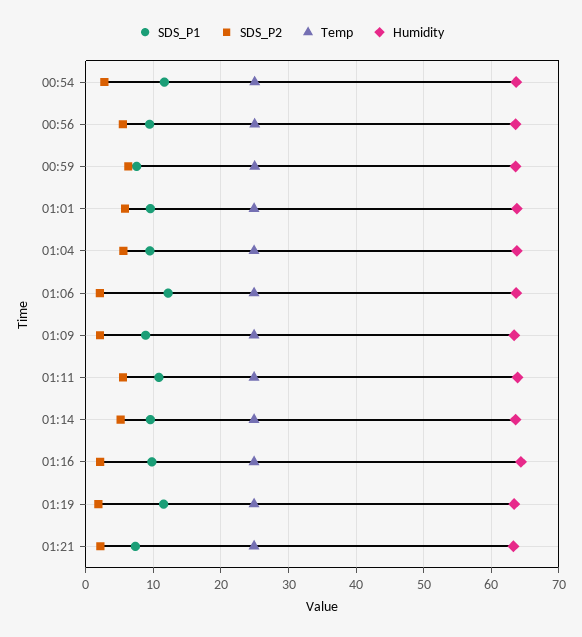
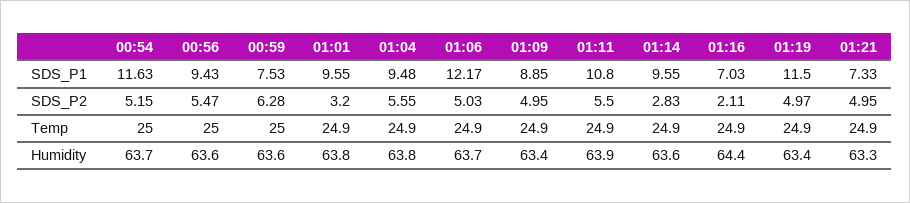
SDS_P2, 00:54: 3 -> 5.15
SDS_P2, 01:01: 6 -> 3.2
SDS_P2, 01:06: 2 -> 5.03
SDS_P2, 01:09: 2 -> 4.95
SDS_P2, 01:14: 5 -> 2.83
SDS_P1, 01:16: 10 -> 7.03
SDS_P2, 01:19: 2 -> 4.97
SDS_P2, 01:21: 2 -> 4.95

